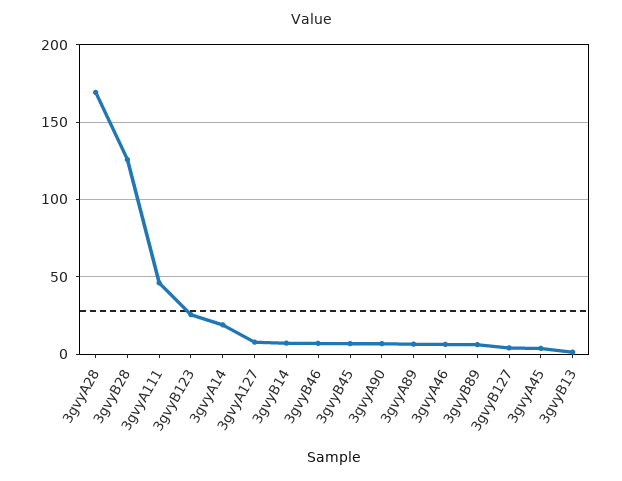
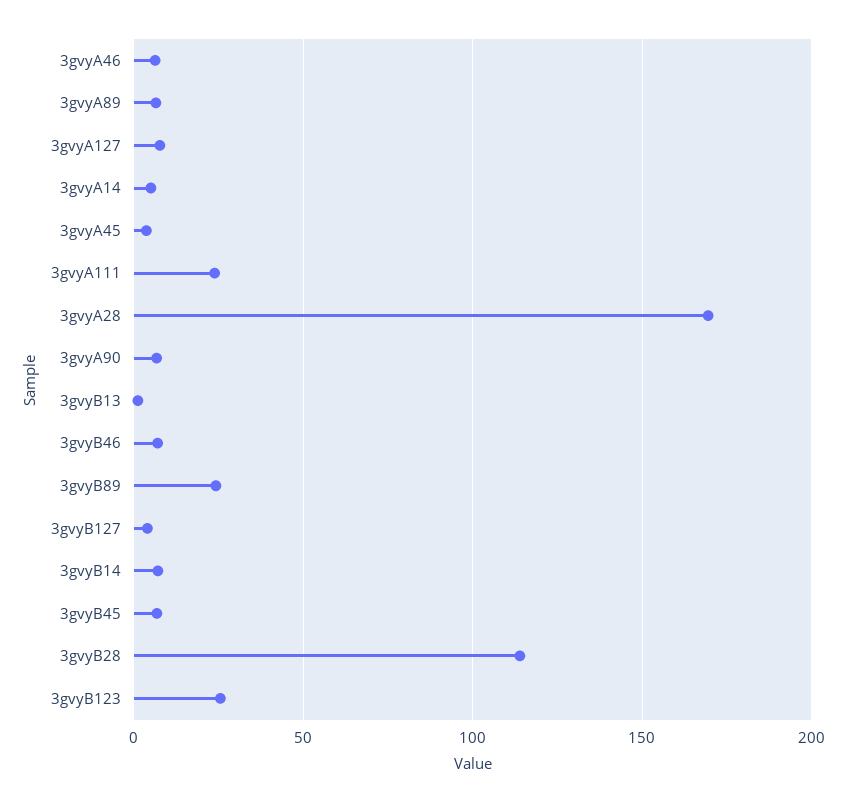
3gvyB28: 125 -> 115
3gvyA111: 45 -> 25
3gvyA14: 20 -> 5
3gvyB89: 5 -> 25

